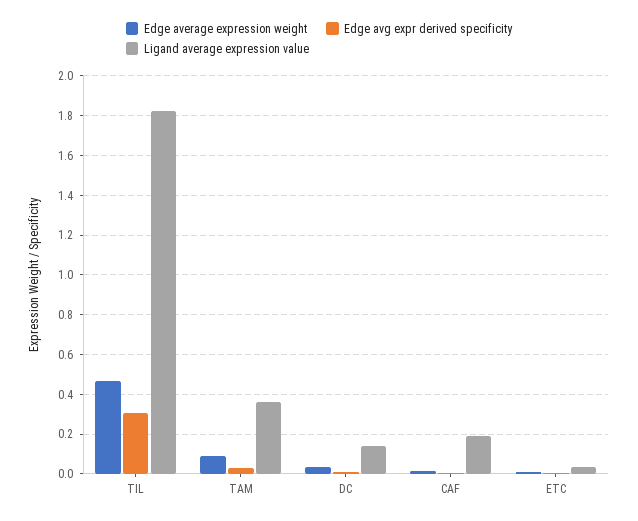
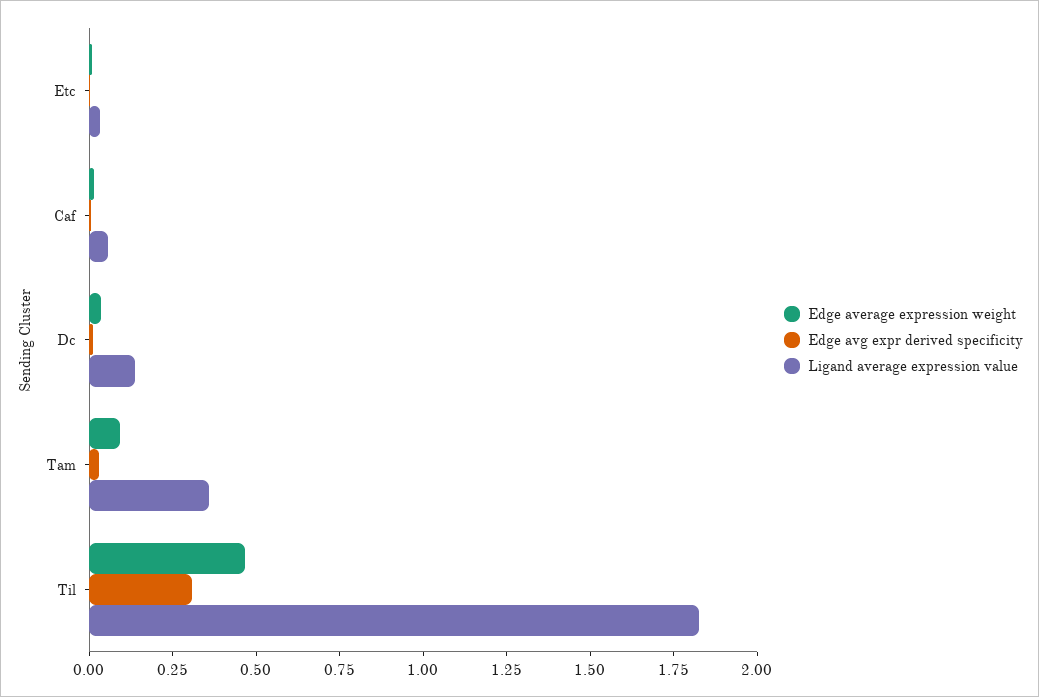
Ligand average expression value, CAF: 0.2 -> 0.05

